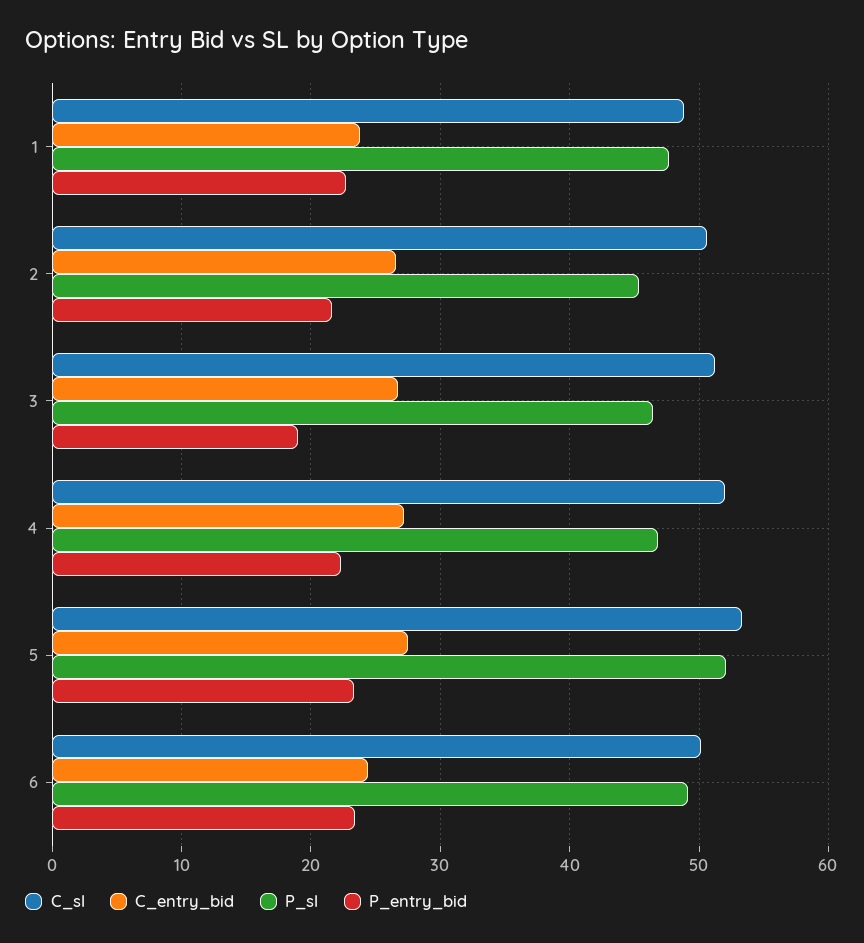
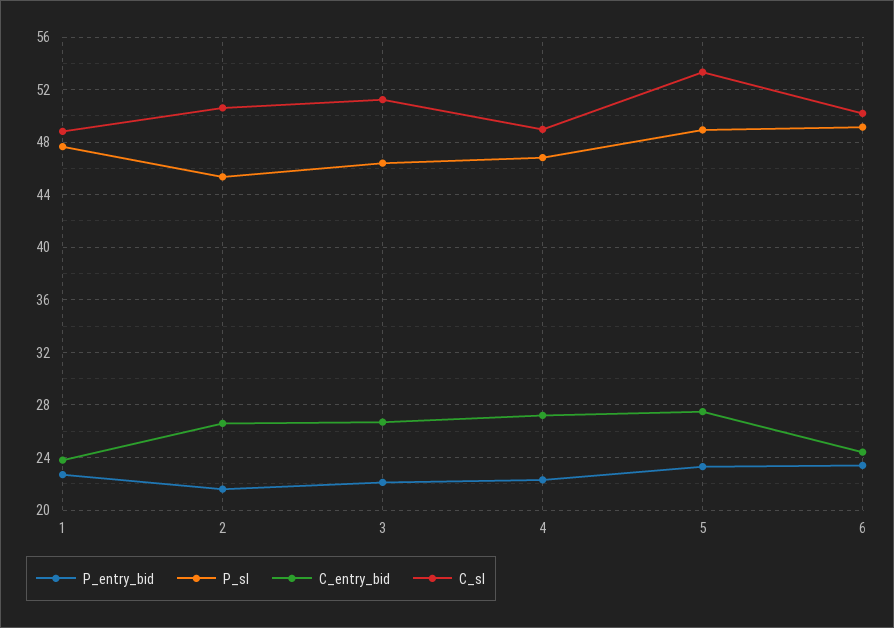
P_entry_bid, 3: 19 -> 22
C_sl, 4: 52 -> 49
P_sl, 5: 52 -> 49

